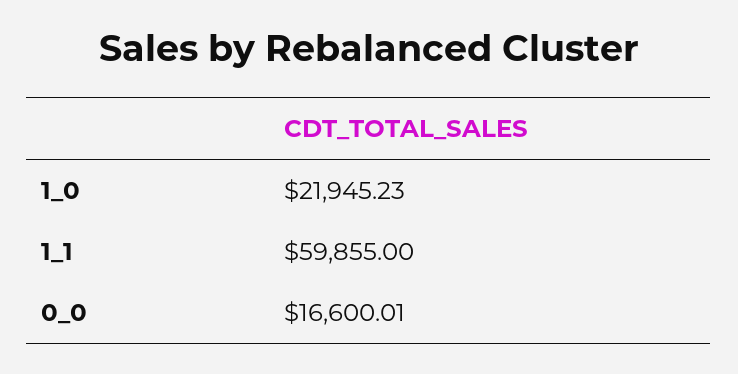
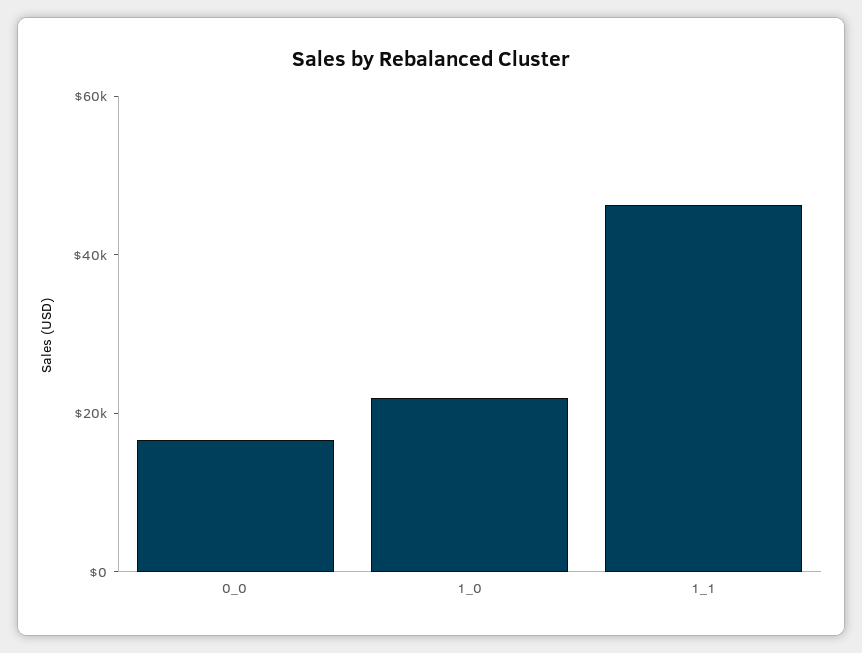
1_1: 59855 -> 45000

